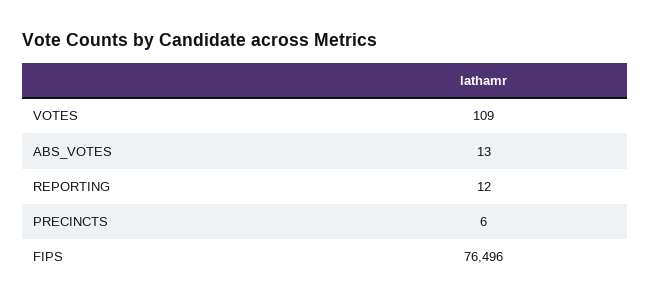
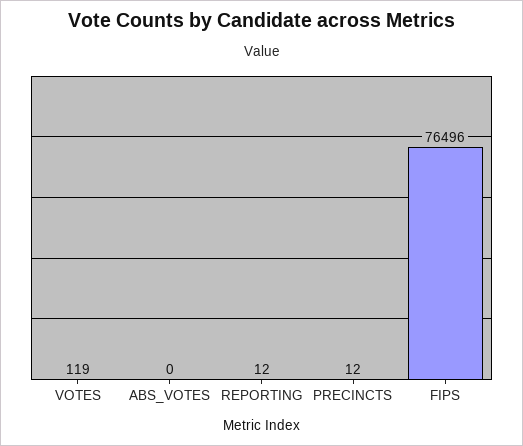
VOTES: 109 -> 119
ABS_VOTES: 13 -> 0
PRECINCTS: 6 -> 12

